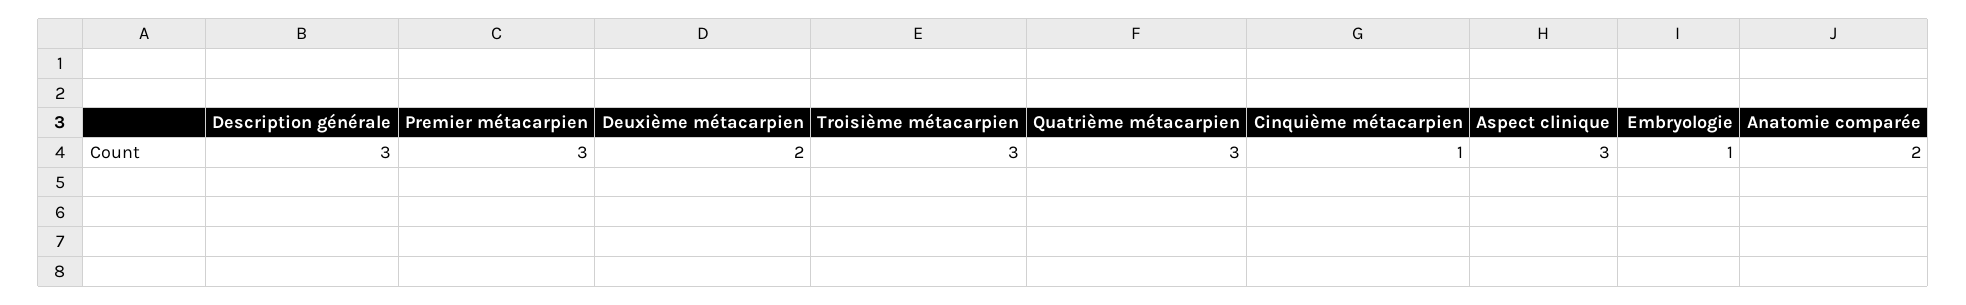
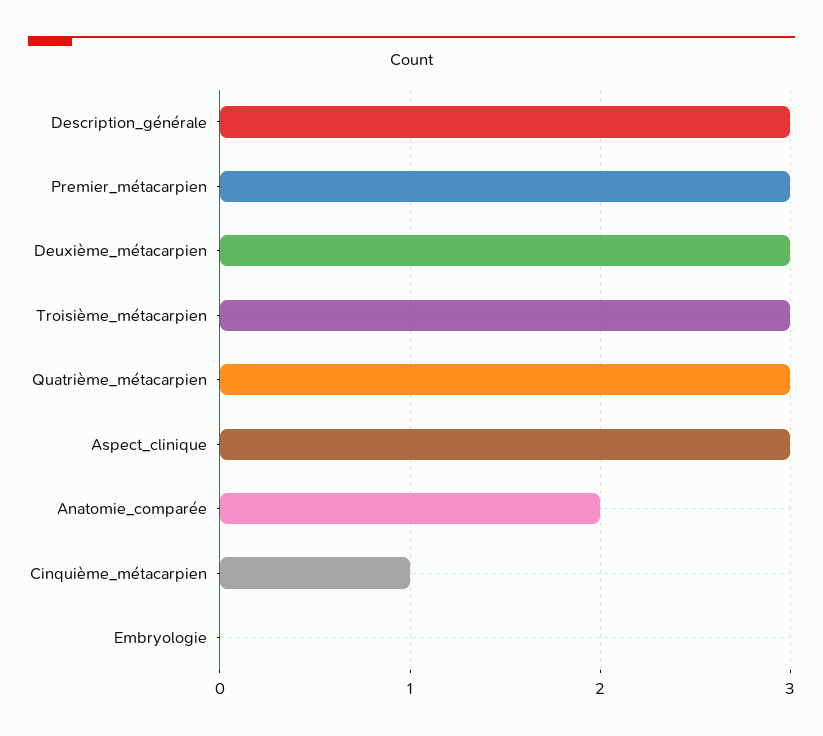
Deuxième métacarpien: 2 -> 3
Embryologie: 1 -> 0

